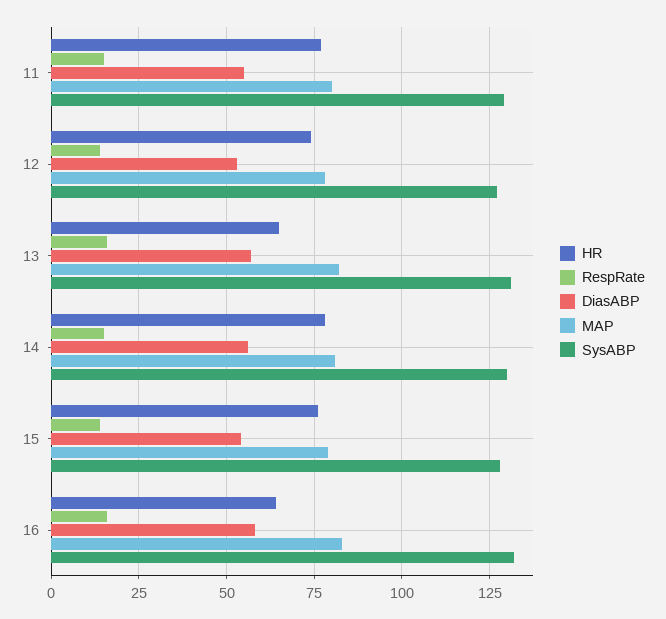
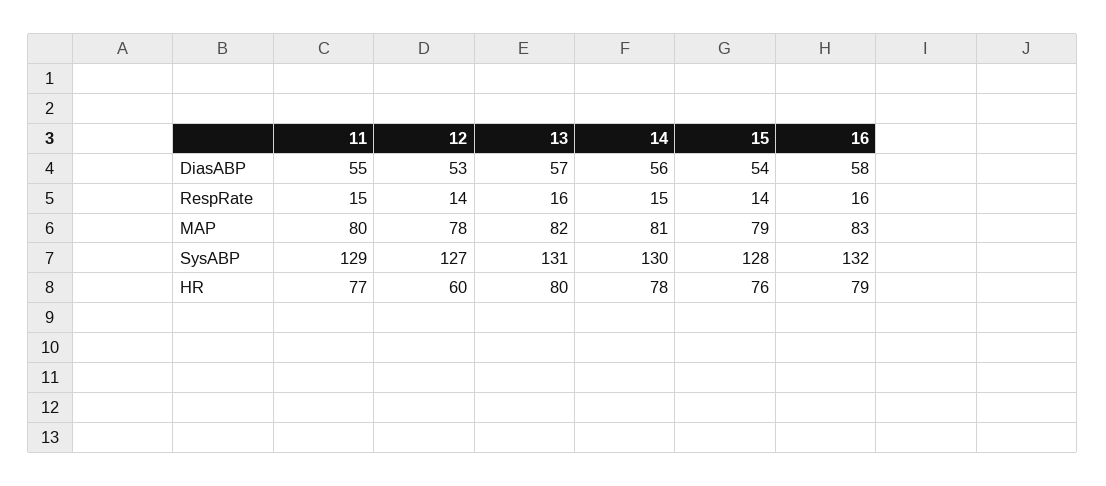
HR, 12: 75 -> 60
HR, 13: 65 -> 80
HR, 16: 65 -> 79

